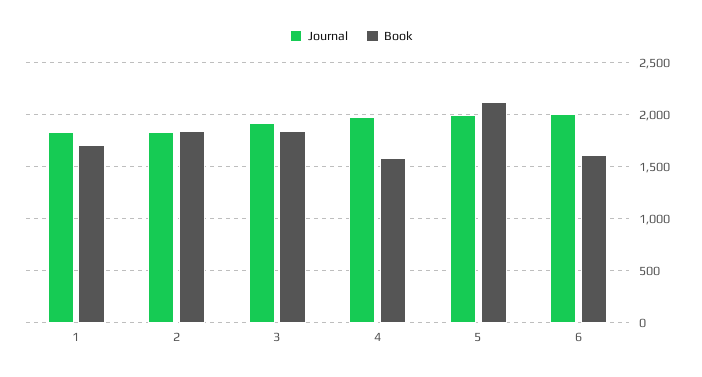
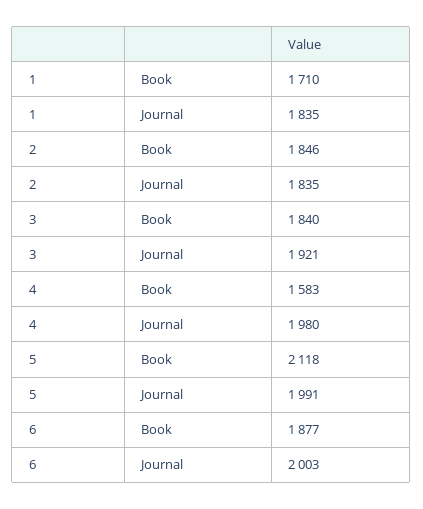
Book, 6: 1600 -> 1877

